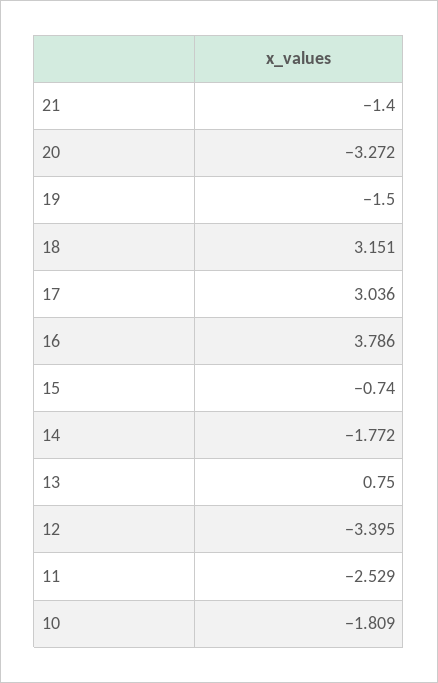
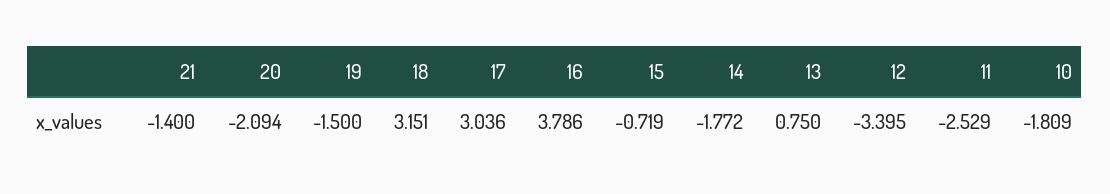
20: -3.272 -> -2.094
15: -0.74 -> -0.719

